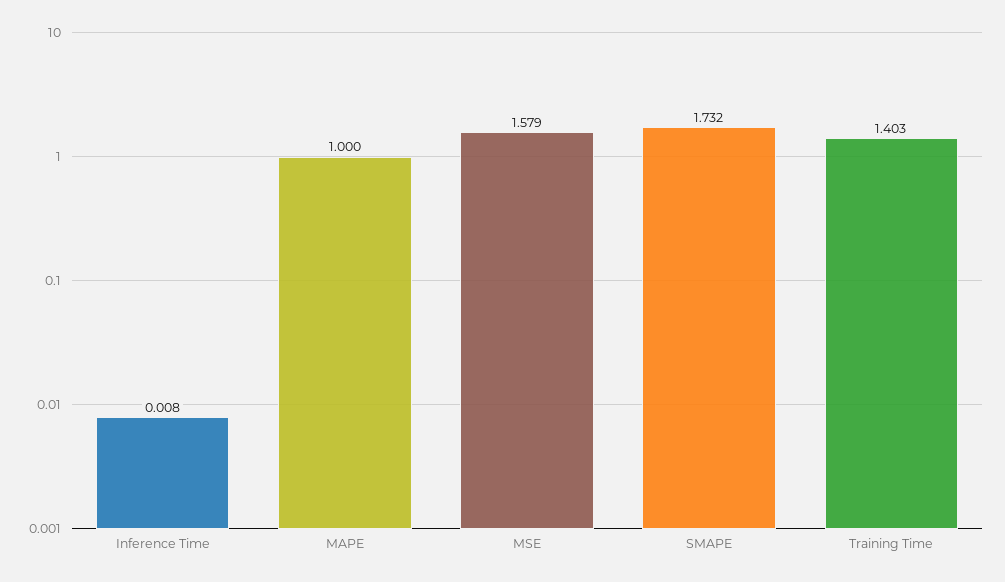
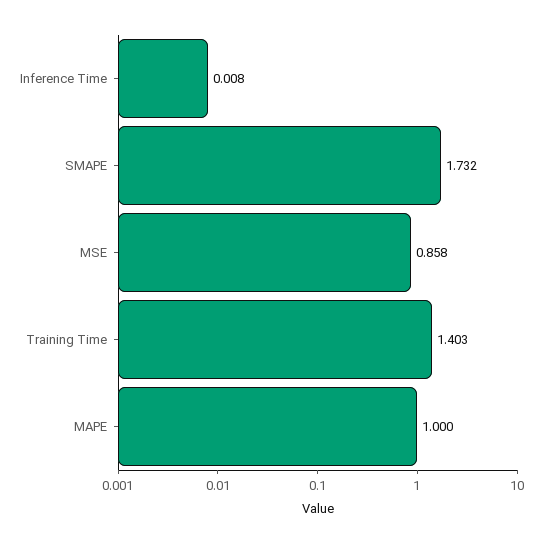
MSE: 1.579 -> 0.858

